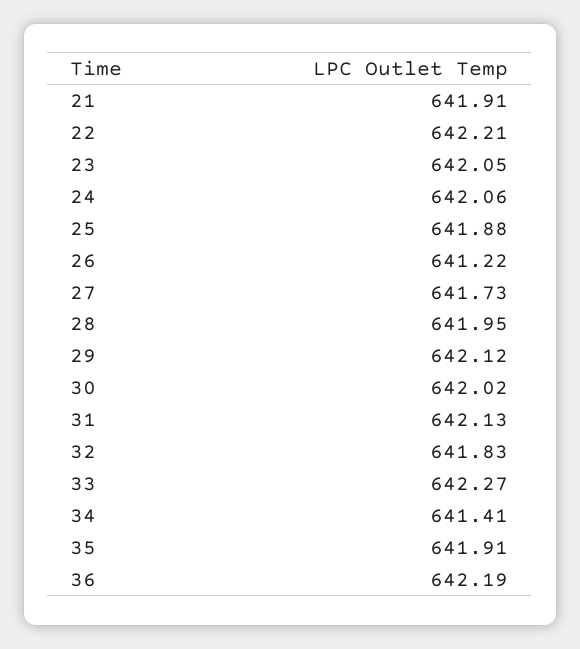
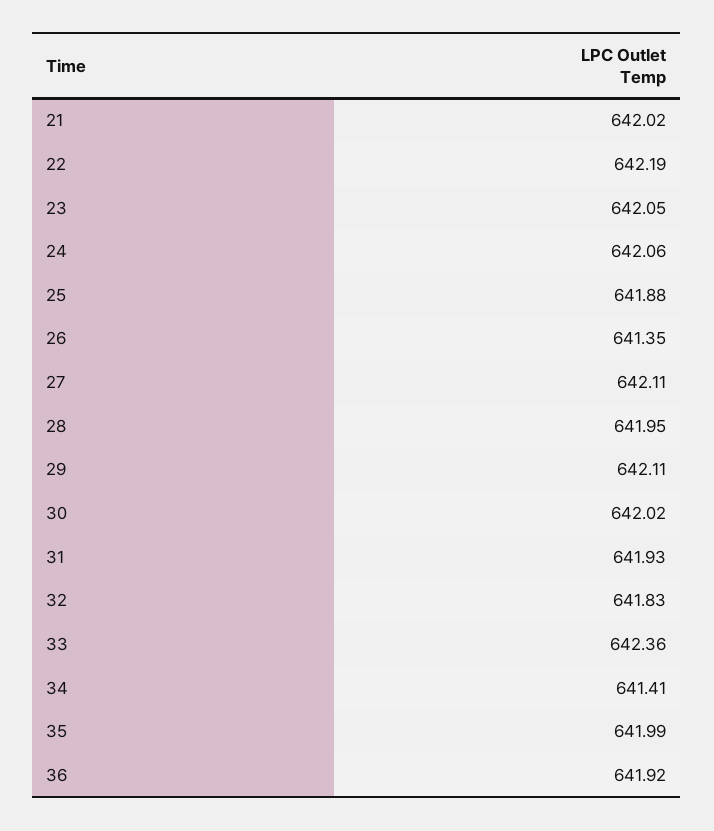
21: 641.91 -> 642.02
22: 642.21 -> 642.19
26: 641.22 -> 641.35
27: 641.73 -> 642.11
29: 642.12 -> 642.11
31: 642.13 -> 641.93
33: 642.27 -> 642.36
35: 641.91 -> 641.99
36: 642.19 -> 641.92

